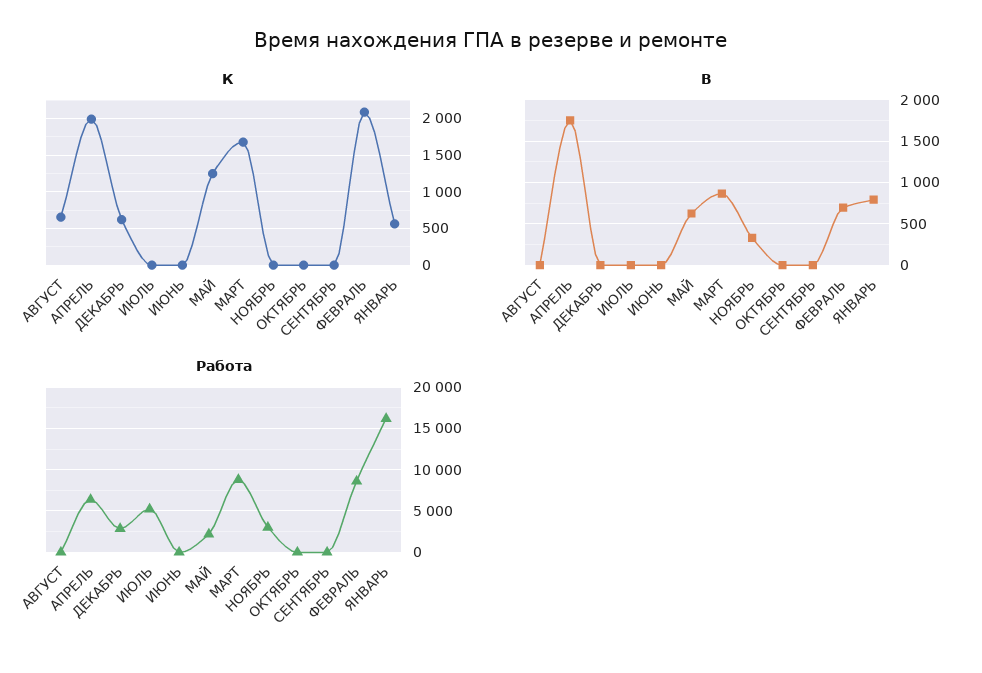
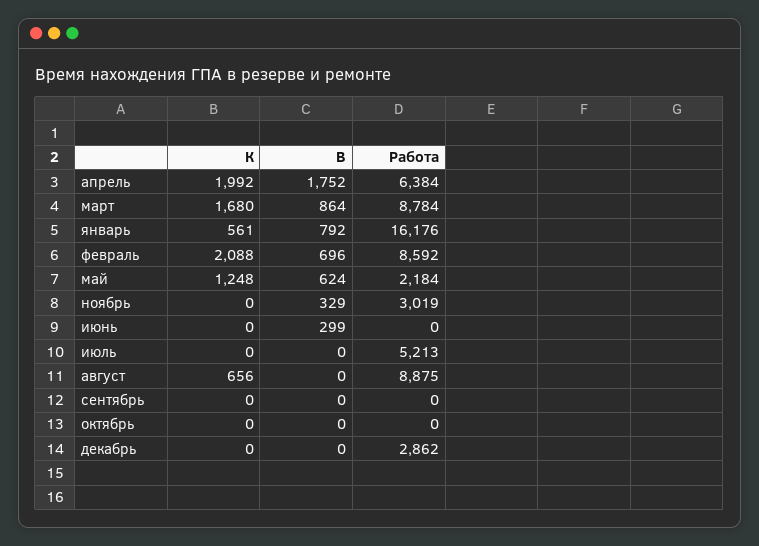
К, ДЕКАБРЬ: 600 -> 0
В, ИЮНЬ: 0 -> 299
Работа, АВГУСТ: 0 -> 8875

